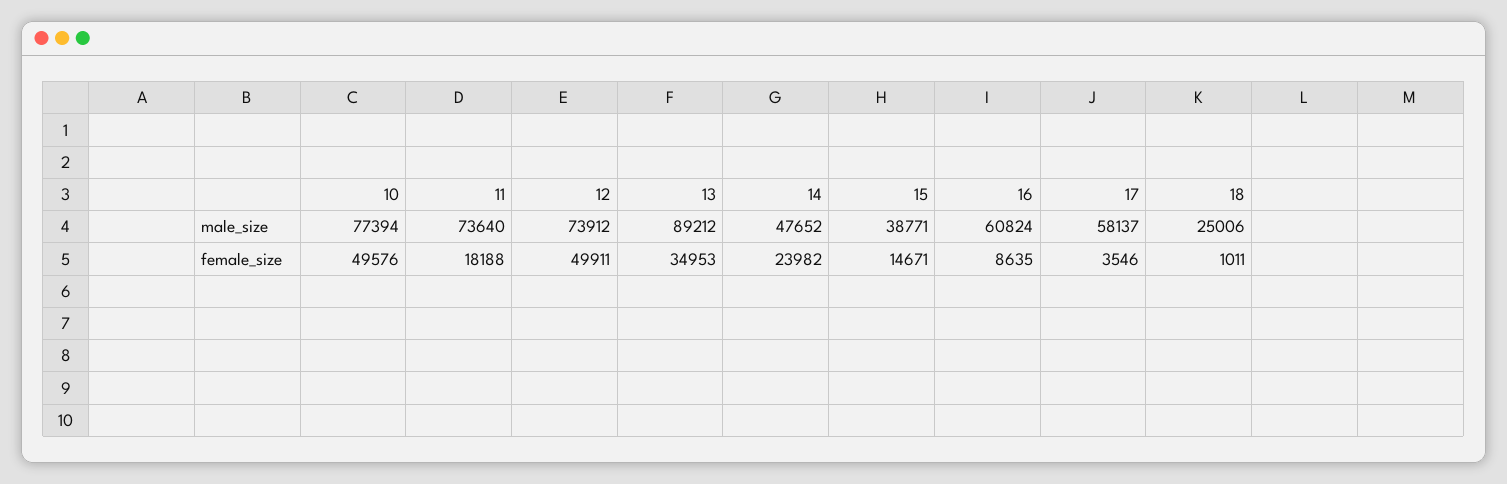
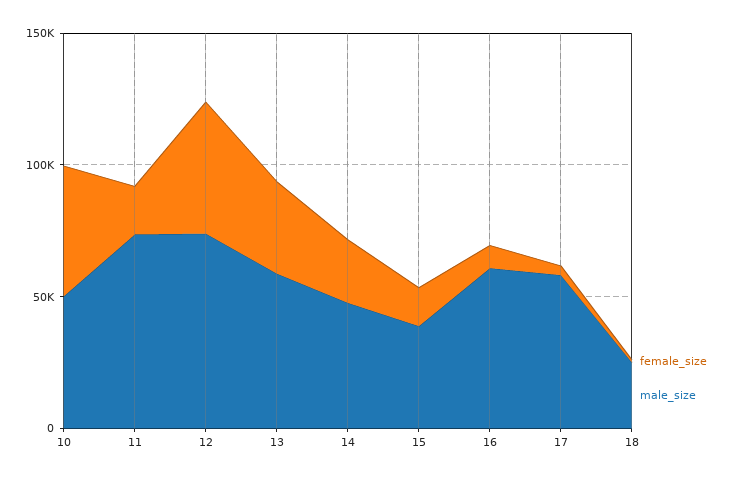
male_size, 10: 77394 -> 50000
male_size, 13: 89212 -> 60000

